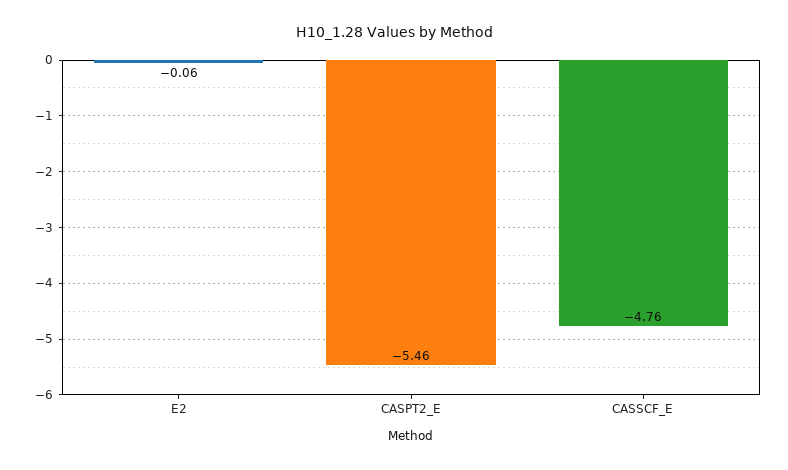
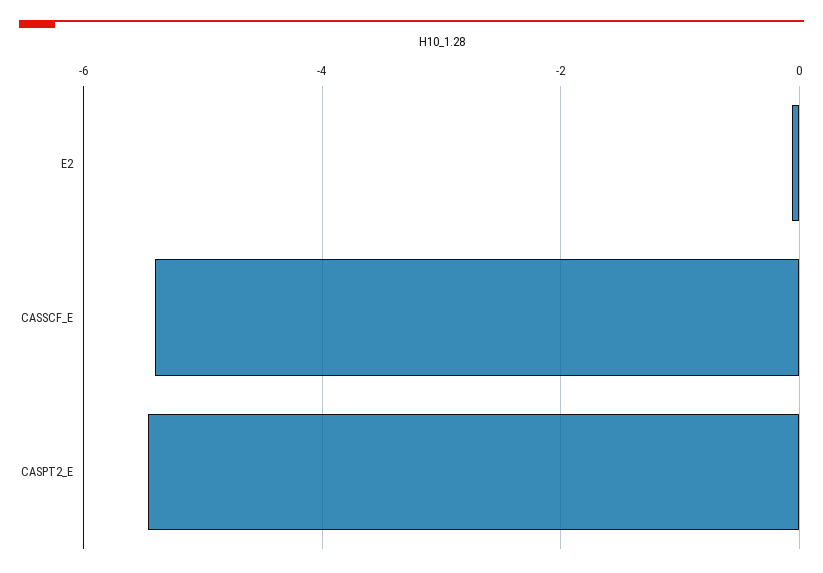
CASSCF_E: -4.76 -> -5.4

